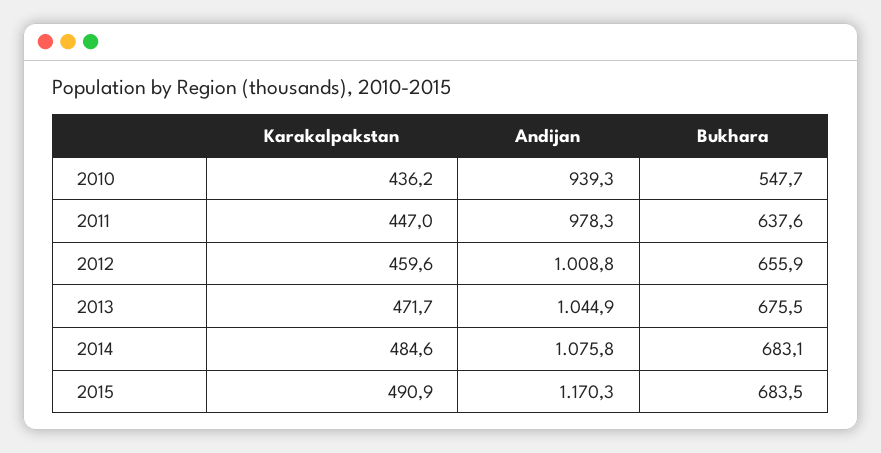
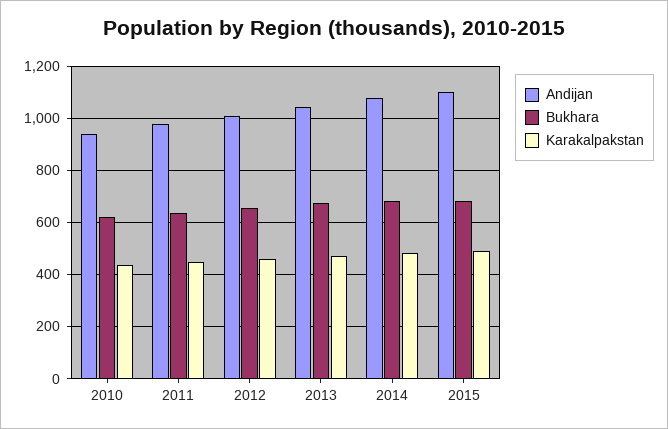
Bukhara, 2010: 547.7 -> 625
Andijan, 2015: 1170.3 -> 1100

